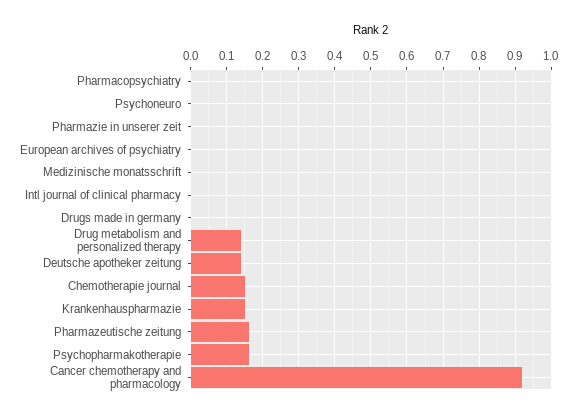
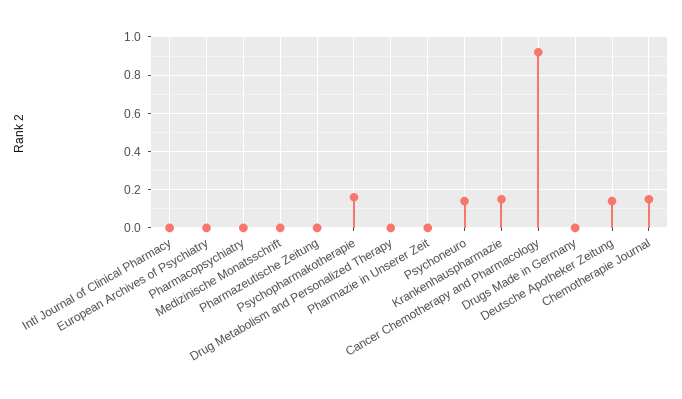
Psychoneuro: 0 -> 0.15
Drug metabolism and personalized therapy: 0.15 -> 0
Pharmazeutische zeitung: 0.15 -> 0

